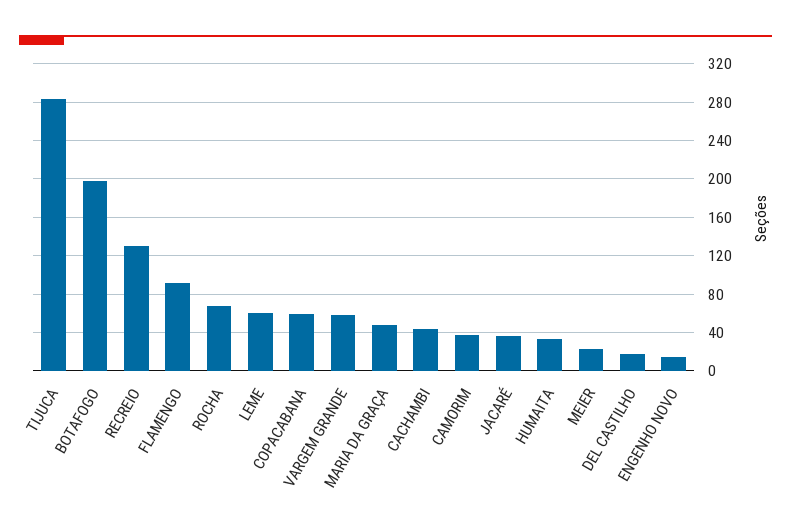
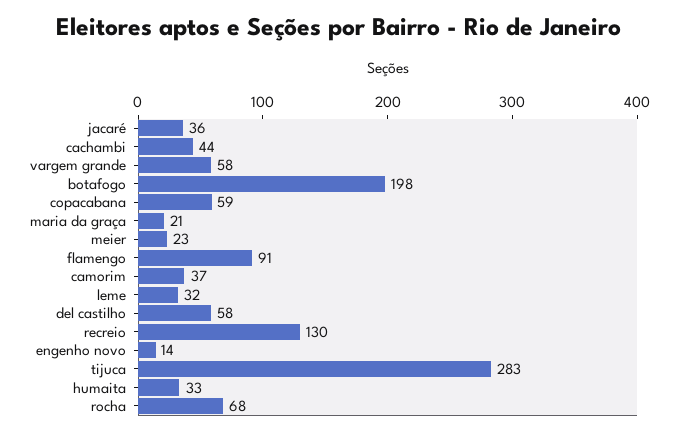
LEME: 60 -> 32
MARIA DA GRAÇA: 50 -> 21
DEL CASTILHO: 20 -> 58

